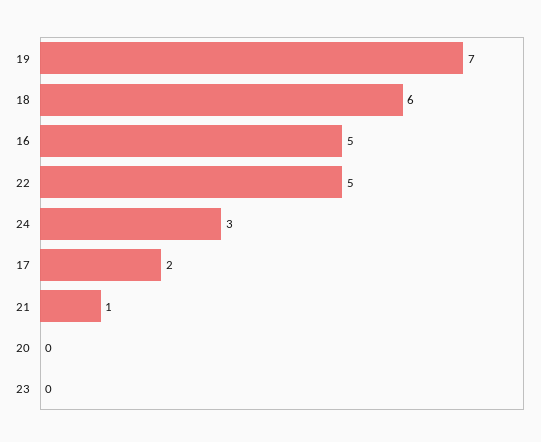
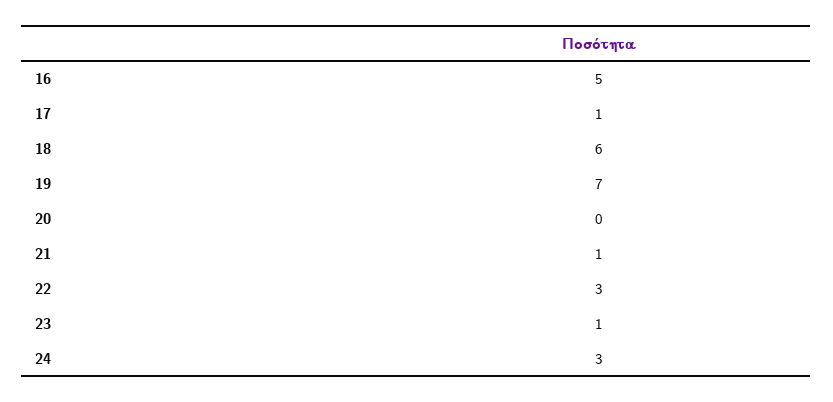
22: 5 -> 3
17: 2 -> 1
23: 0 -> 1

